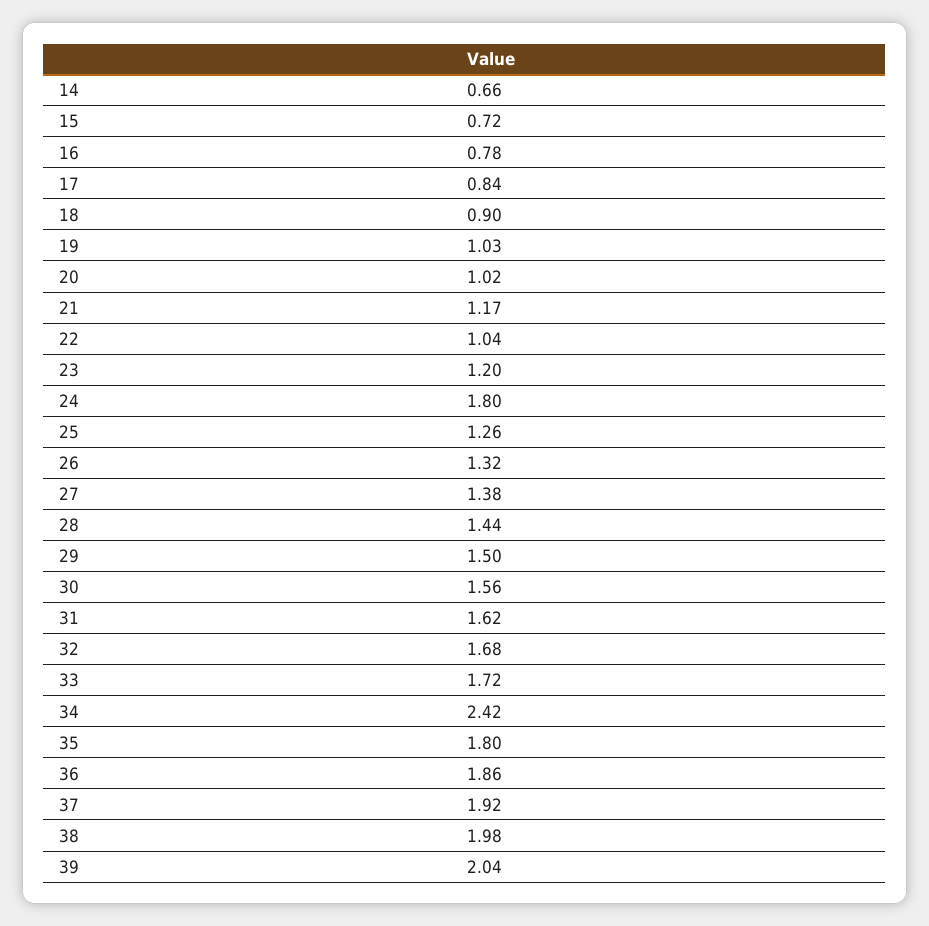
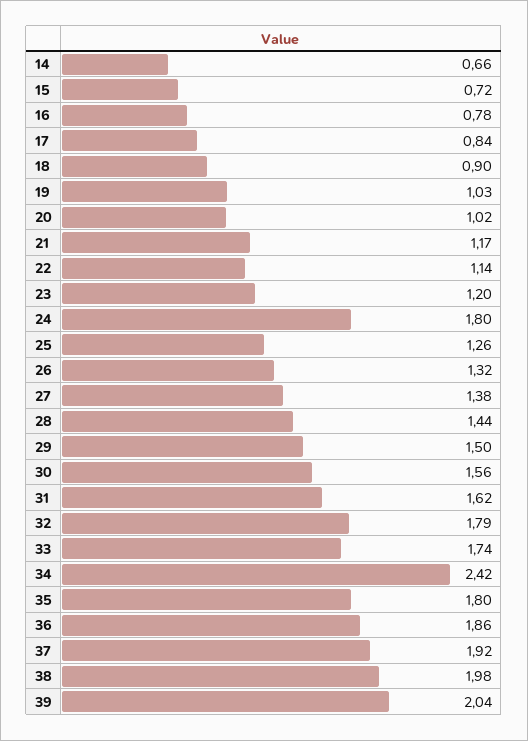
22: 1.04 -> 1.14
32: 1.68 -> 1.79
33: 1.72 -> 1.74

